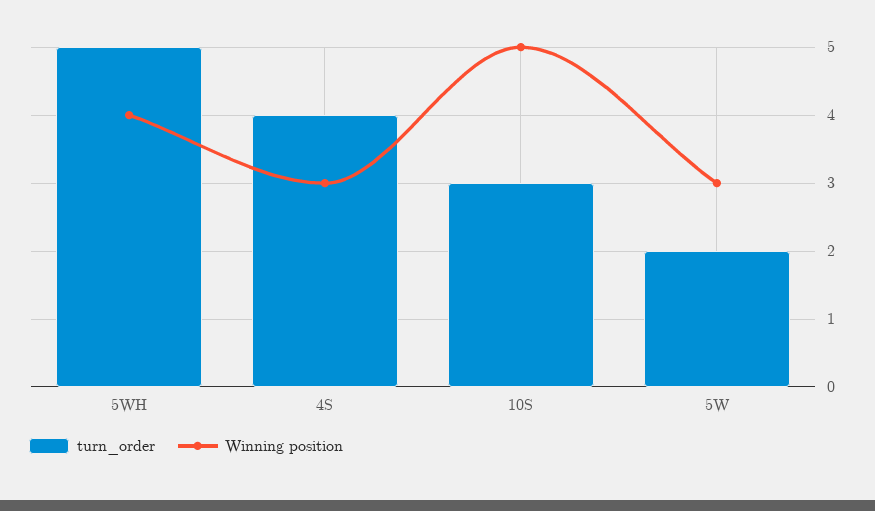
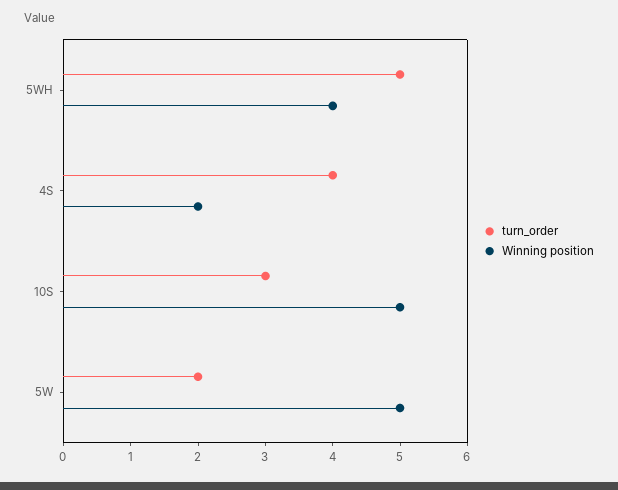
Winning position, 4S: 3 -> 2
Winning position, 5W: 3 -> 5

